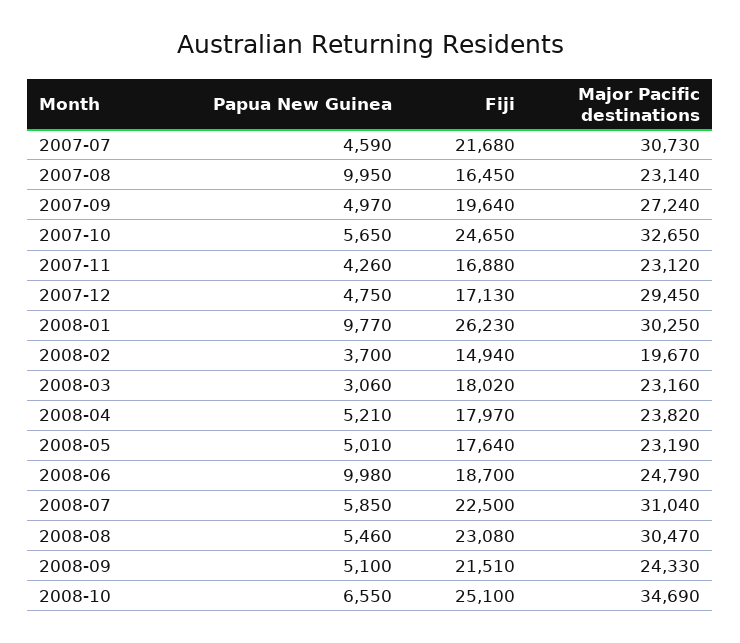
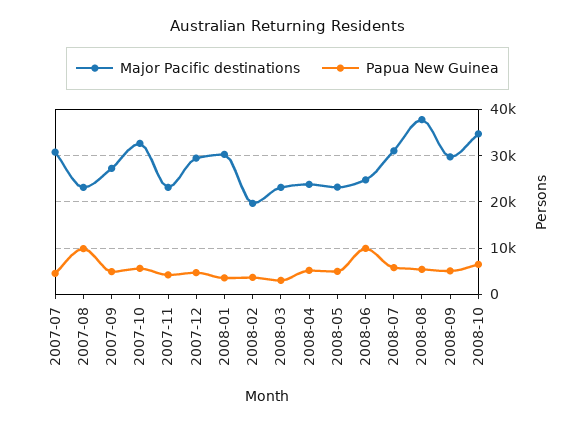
Fiji, 2007-07: 21680 -> none
Fiji, 2007-08: 16450 -> none
Fiji, 2007-09: 19640 -> none
Fiji, 2007-10: 24650 -> none
Fiji, 2007-11: 16880 -> none
Fiji, 2007-12: 17130 -> none
Papua New Guinea, 2008-01: 9770 -> 4000
Fiji, 2008-01: 26230 -> none
Fiji, 2008-02: 14940 -> none
Fiji, 2008-03: 18020 -> none
Fiji, 2008-04: 17970 -> none
Fiji, 2008-05: 17640 -> none
Fiji, 2008-06: 18700 -> none
Fiji, 2008-07: 22500 -> none
Fiji, 2008-08: 23080 -> none
Major Pacific destinations, 2008-08: 30470 -> 38000
Fiji, 2008-09: 21510 -> none
Major Pacific destinations, 2008-09: 24330 -> 30000
Fiji, 2008-10: 25100 -> none

